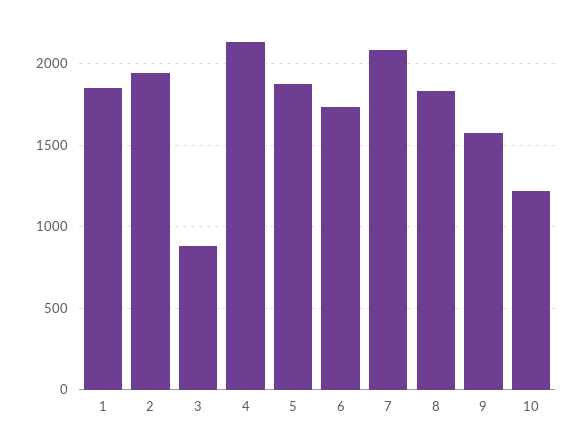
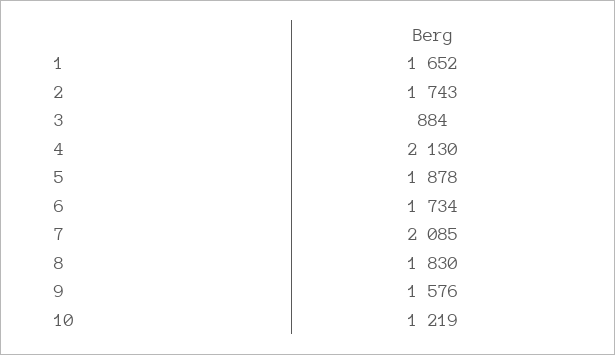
1: 1850 -> 1652
2: 1950 -> 1743

